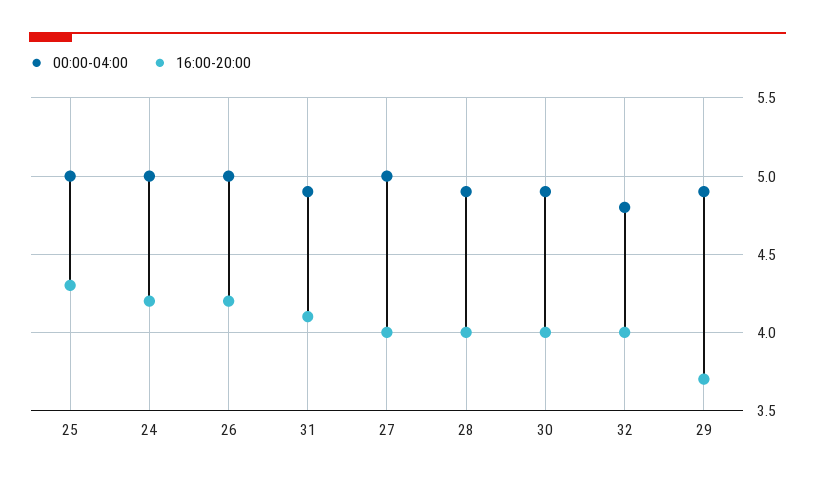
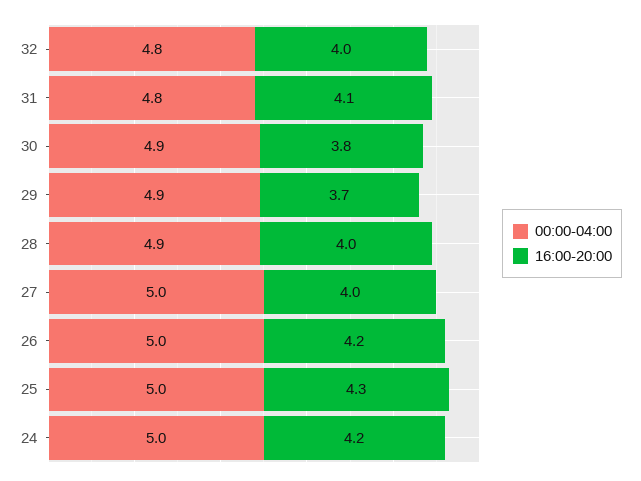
00:00-04:00, 31: 4.9 -> 4.8
16:00-20:00, 30: 4 -> 3.8

